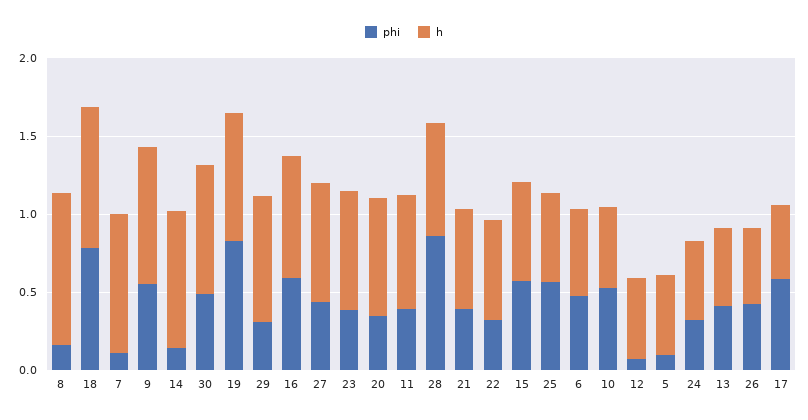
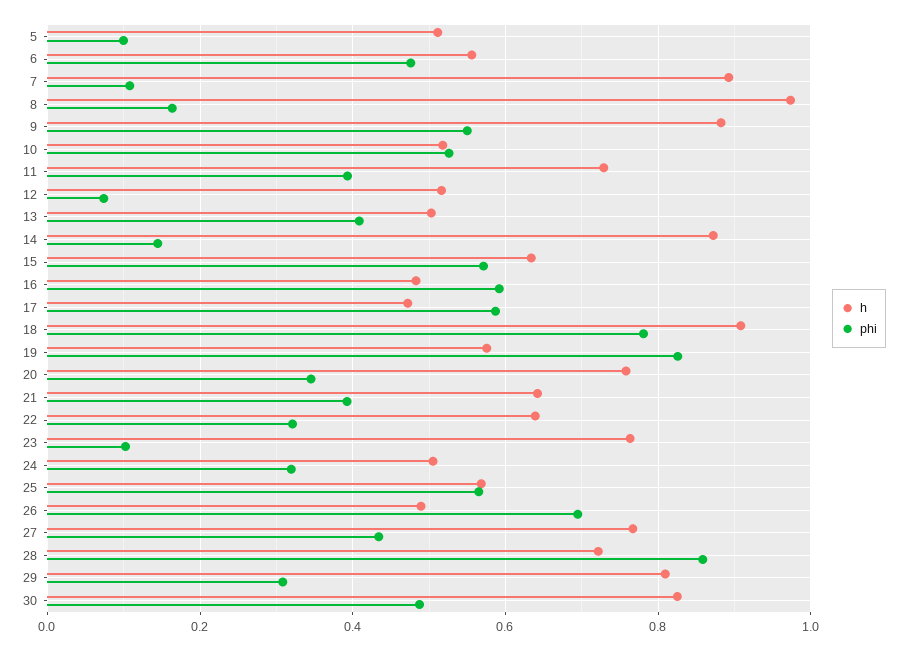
h, 19: 0.8 -> 0.58
h, 16: 0.8 -> 0.48
phi, 23: 0.4 -> 0.1
phi, 26: 0.4 -> 0.7

